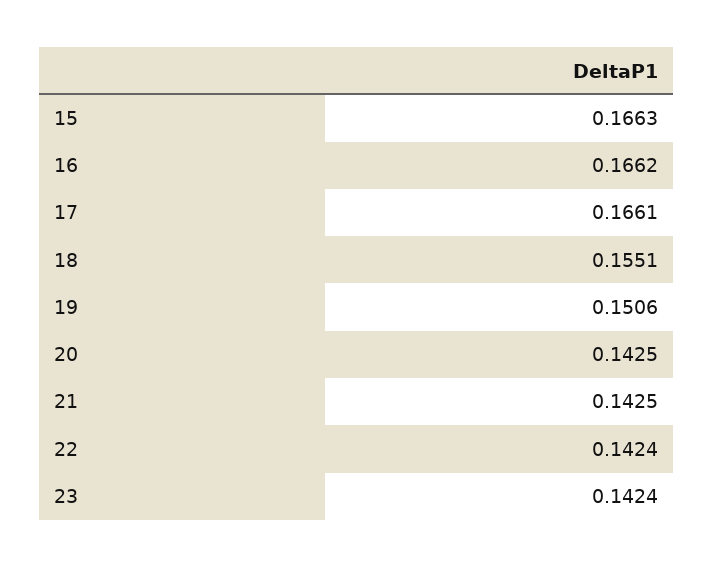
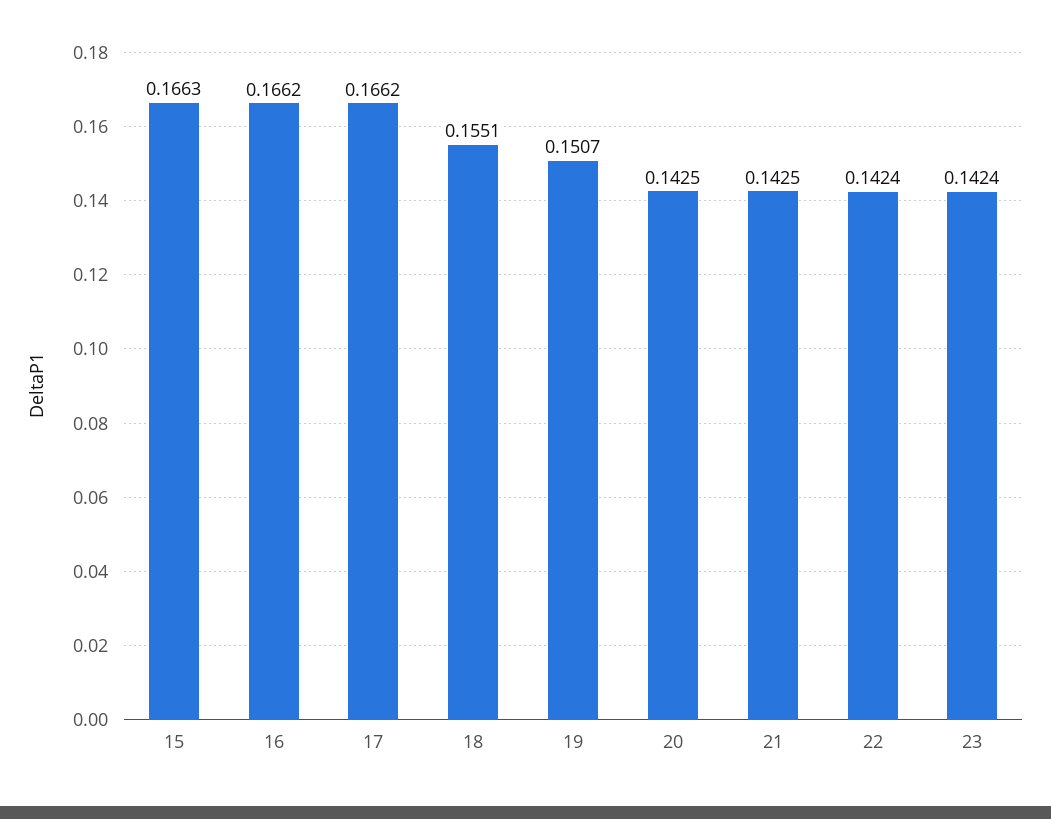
17: 0.1661 -> 0.1662
19: 0.1506 -> 0.1507

